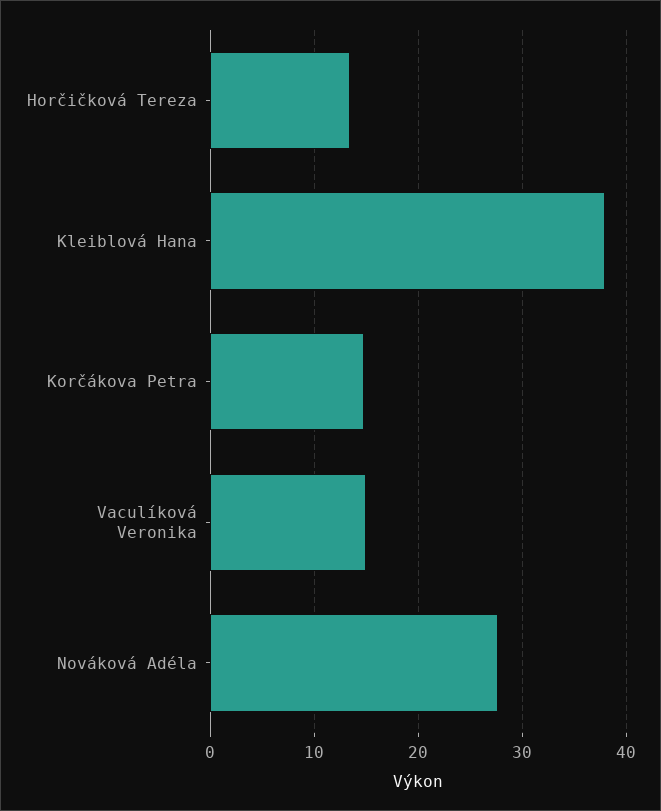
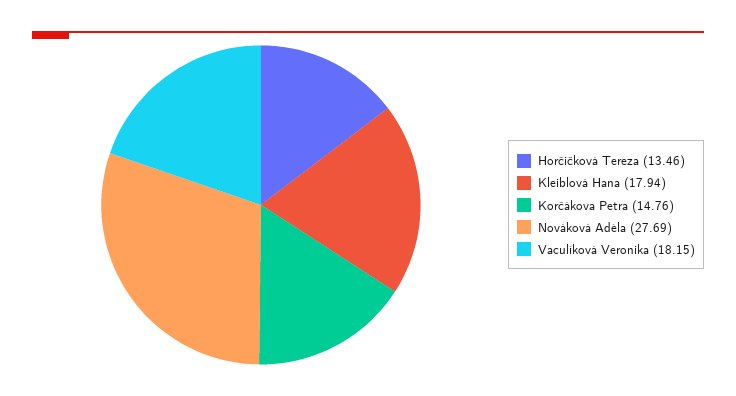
Kleiblová Hana: 38 -> 17.94
Vaculíková Veronika: 15 -> 18.15

